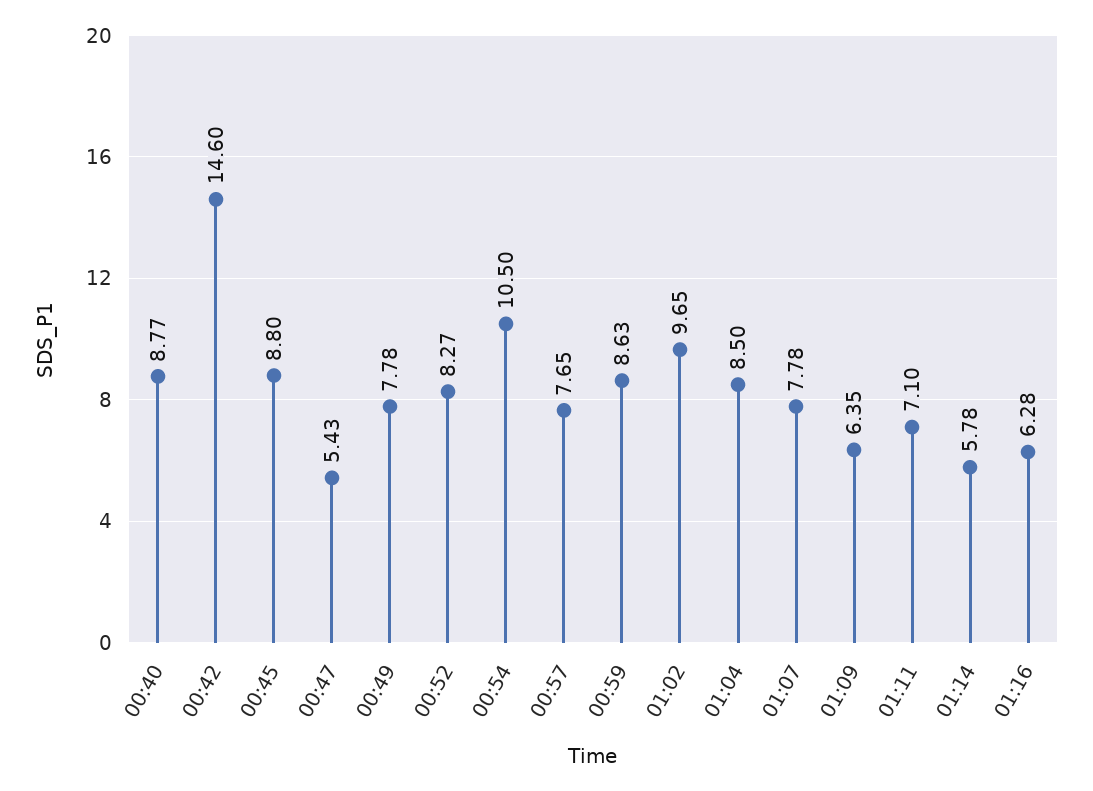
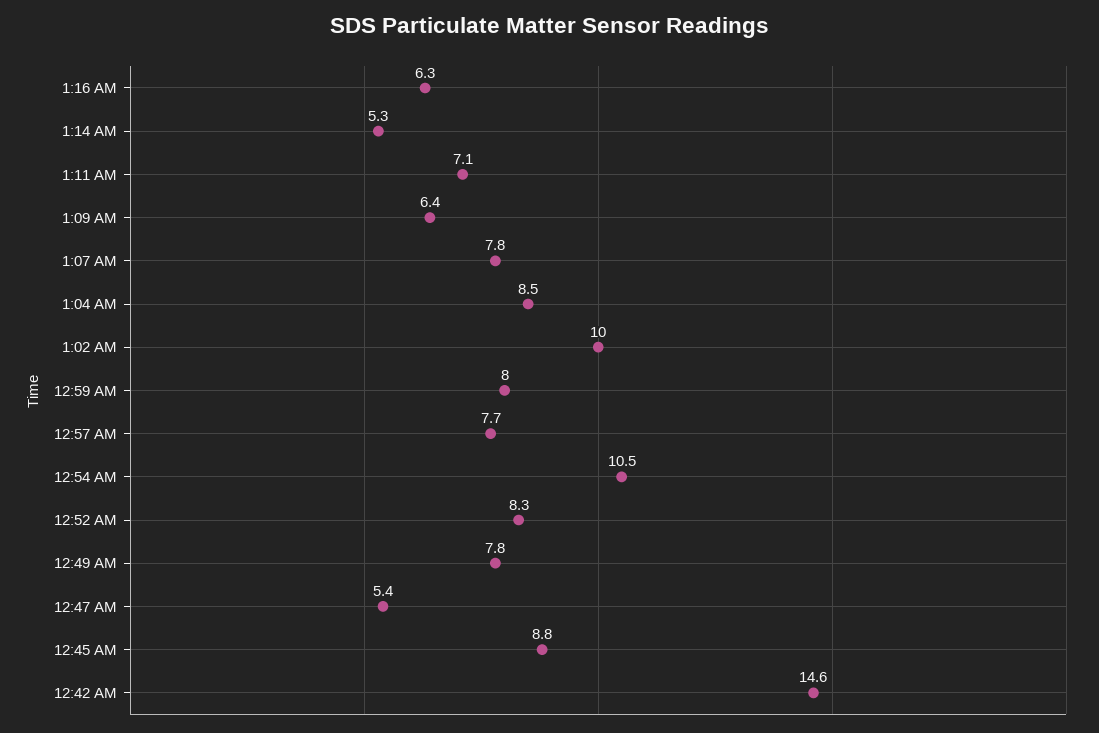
00:40: 8.77 -> none
00:59: 8.63 -> 8
01:02: 9.65 -> 10
01:14: 5.78 -> 5.3

